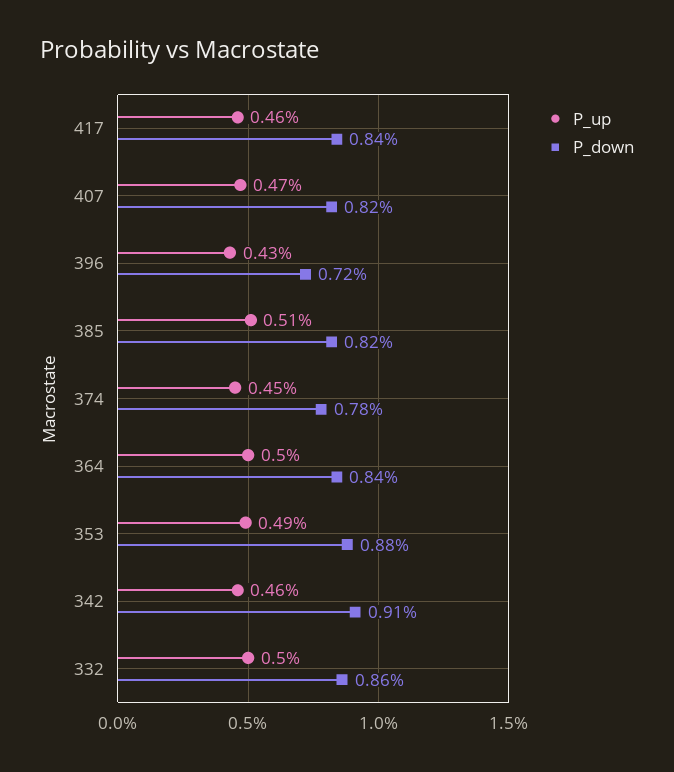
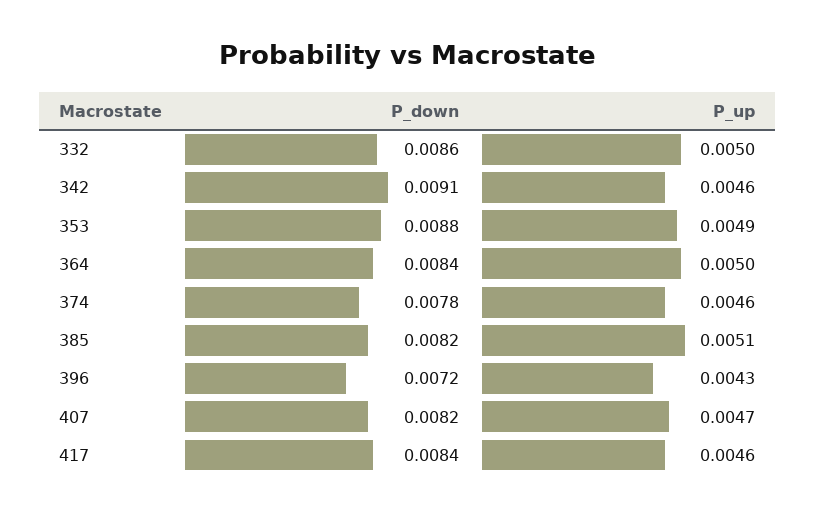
P_up, 374: 0.0045 -> 0.0046

